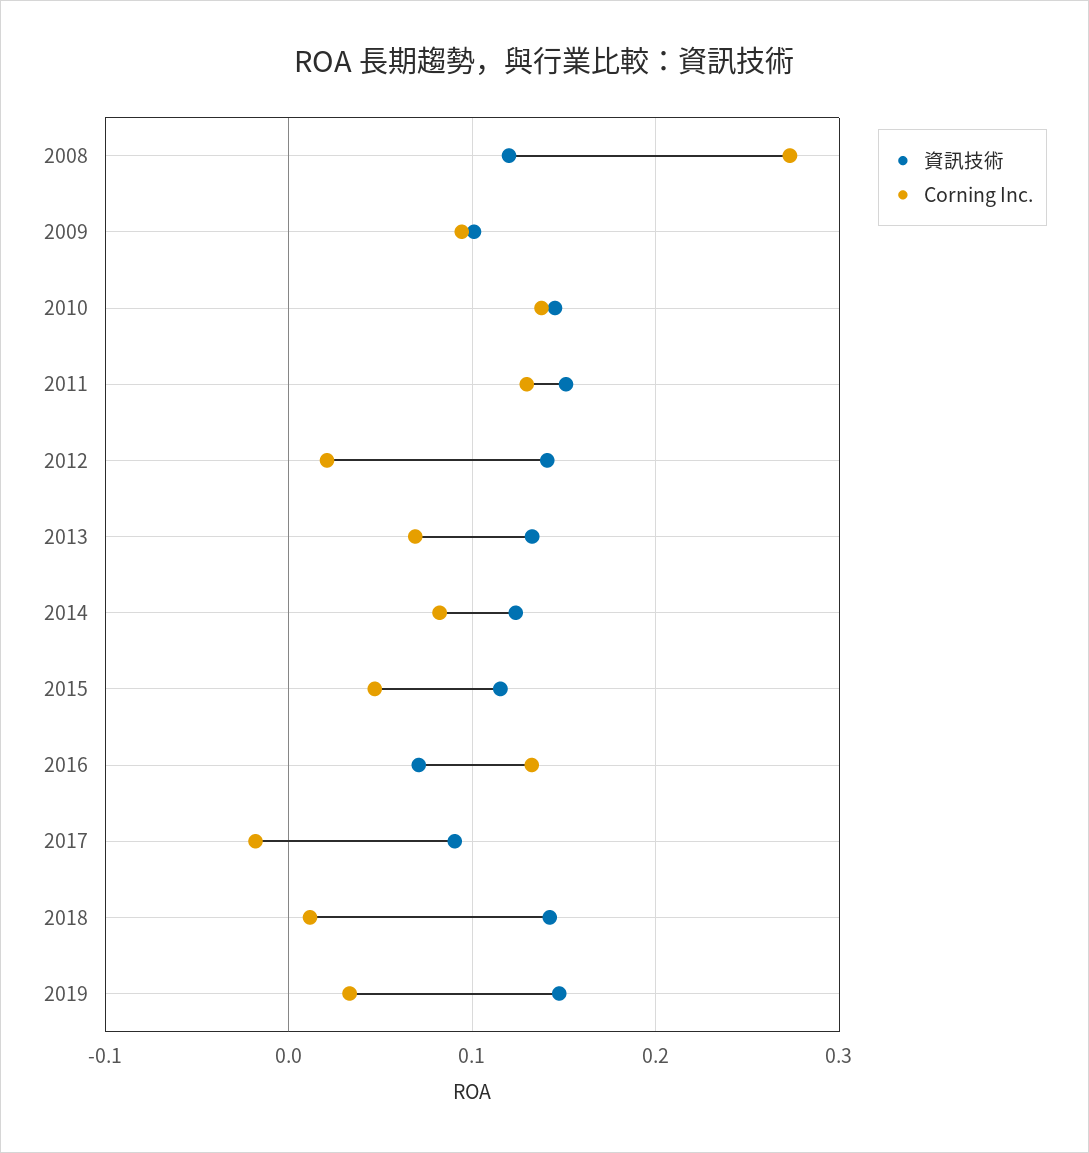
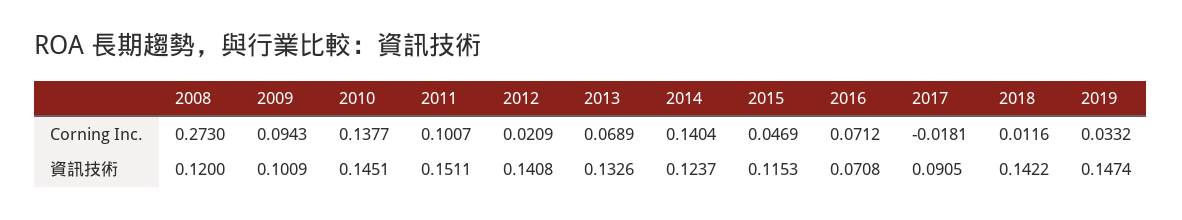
Corning Inc., 2011: 0.13 -> 0.1007
Corning Inc., 2014: 0.08 -> 0.1404
Corning Inc., 2016: 0.13 -> 0.0712

